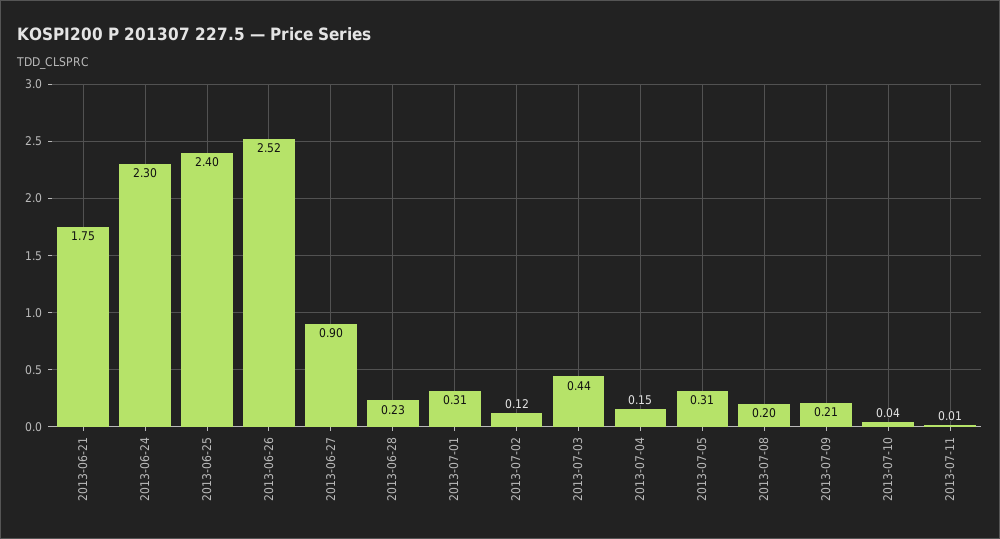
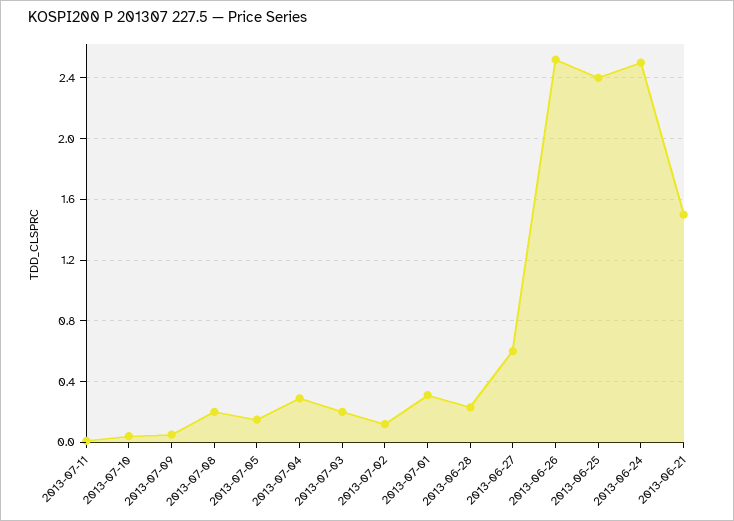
2013-06-21: 1.75 -> 1.5
2013-06-24: 2.3 -> 2.5
2013-06-27: 0.9 -> 0.6
2013-07-03: 0.44 -> 0.2
2013-07-04: 0.15 -> 0.3
2013-07-05: 0.31 -> 0.15
2013-07-09: 0.21 -> 0.05

